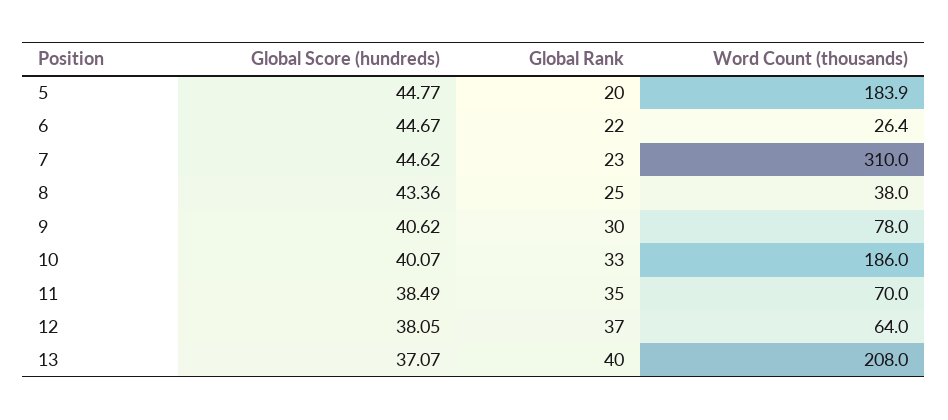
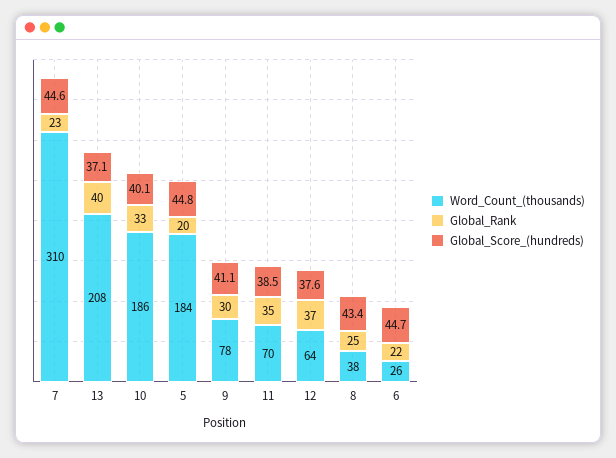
Global Score (hundreds), 9: 40.62 -> 41.1
Global Score (hundreds), 12: 38.05 -> 37.6

